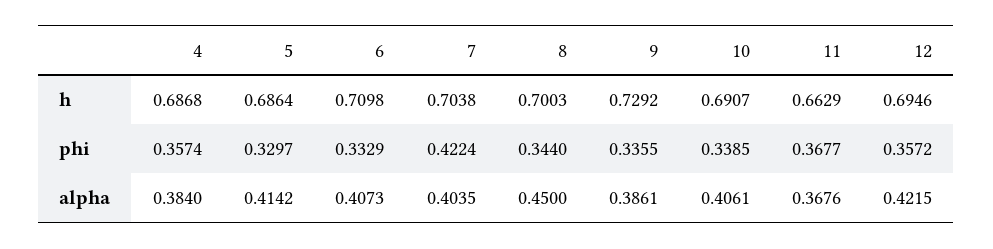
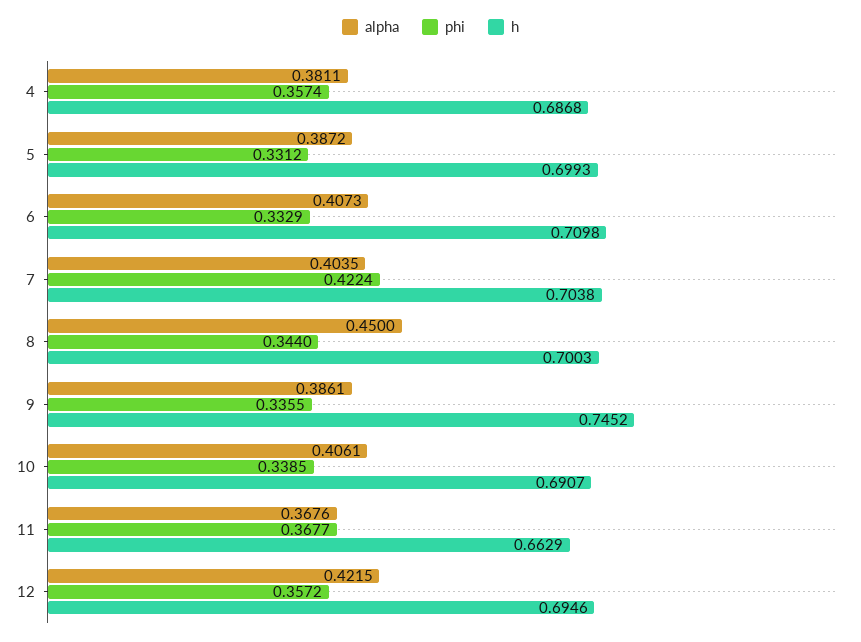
h, 5: 0.6864 -> 0.6993
h, 9: 0.7292 -> 0.7452
phi, 5: 0.3297 -> 0.3312
alpha, 4: 0.384 -> 0.3811
alpha, 5: 0.4142 -> 0.3872

